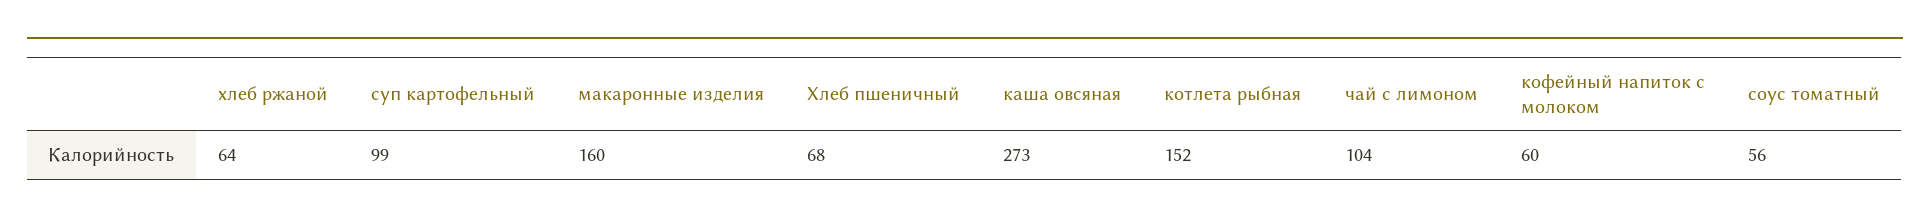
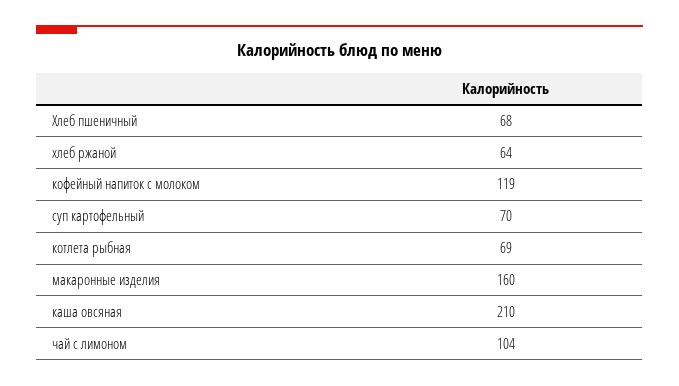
суп картофельный: 99 -> 70
каша овсяная: 273 -> 210
котлета рыбная: 152 -> 69
кофейный напиток с молоком: 60 -> 119
соус томатный: 56 -> none

